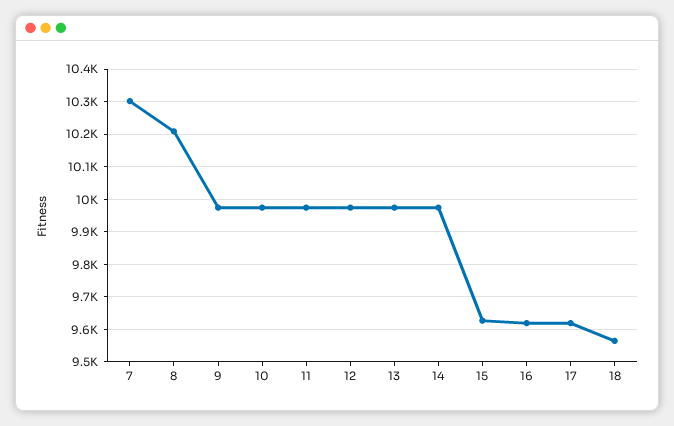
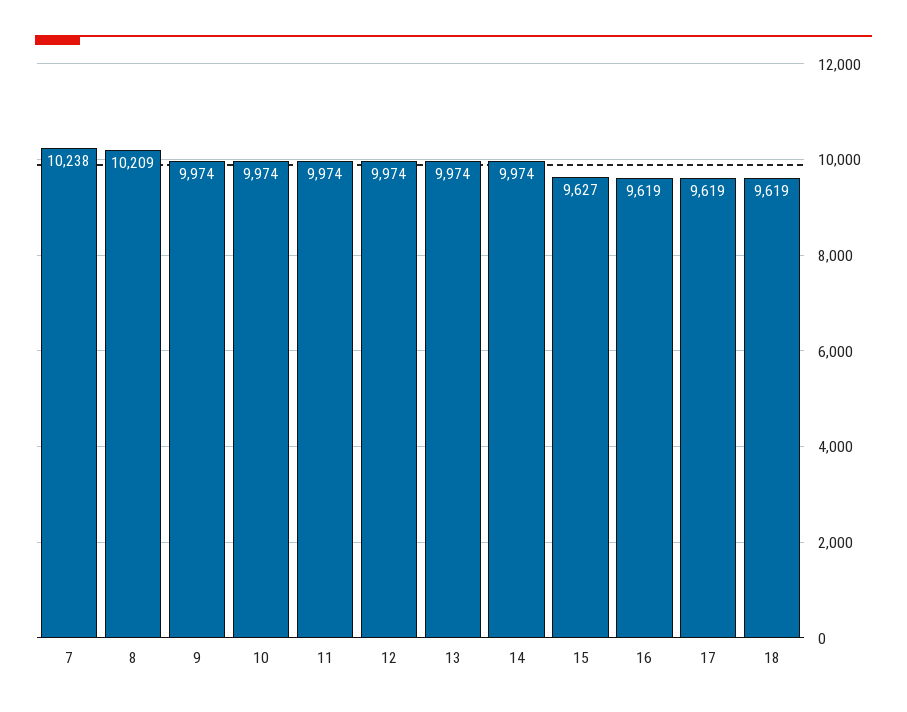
7: 10300 -> 10238
18: 9560 -> 9619

